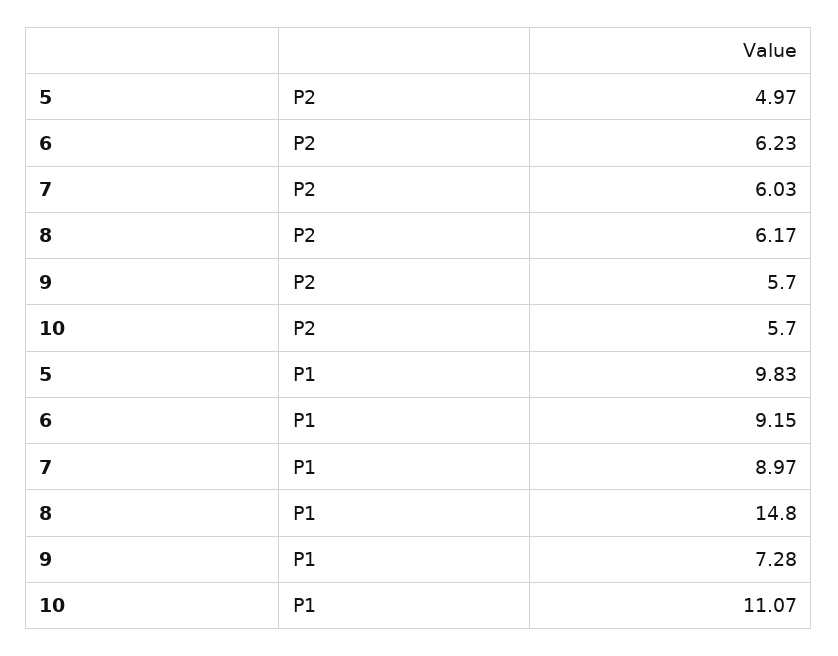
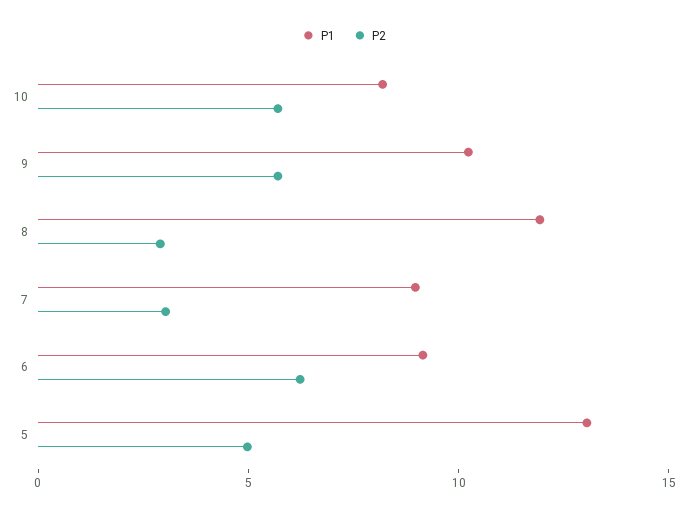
P2, 7: 6.03 -> 3
P2, 8: 6.17 -> 3
P1, 5: 9.83 -> 13
P1, 8: 14.8 -> 12
P1, 9: 7.28 -> 10
P1, 10: 11.07 -> 8

